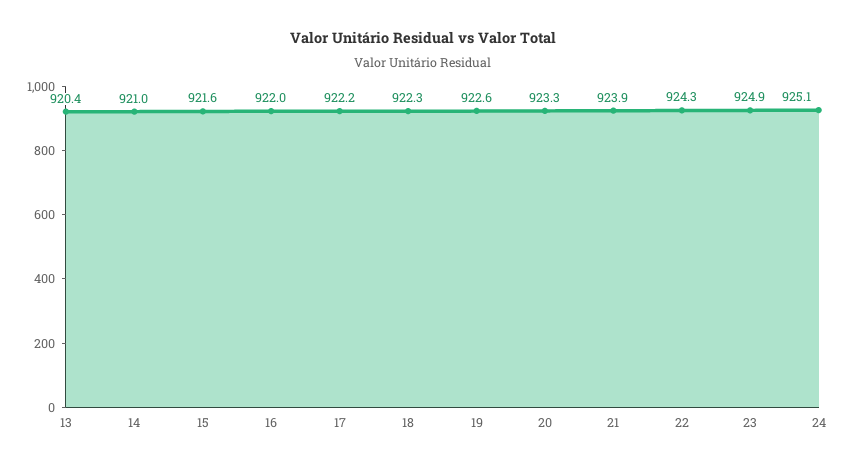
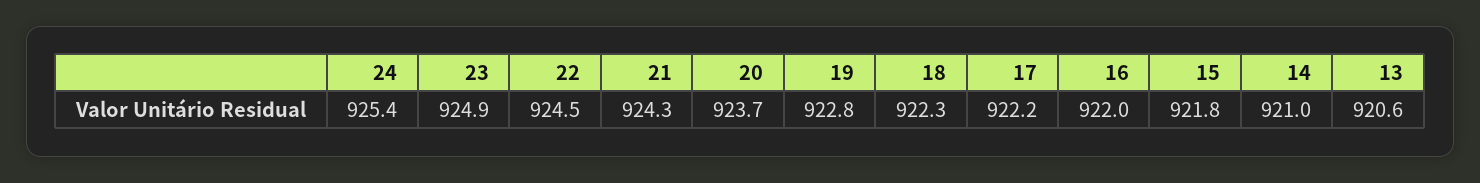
13: 920.4 -> 920.6
15: 921.6 -> 921.8
19: 922.6 -> 922.8
20: 923.3 -> 923.7
21: 923.9 -> 924.3
22: 924.3 -> 924.5
24: 925.1 -> 925.4

